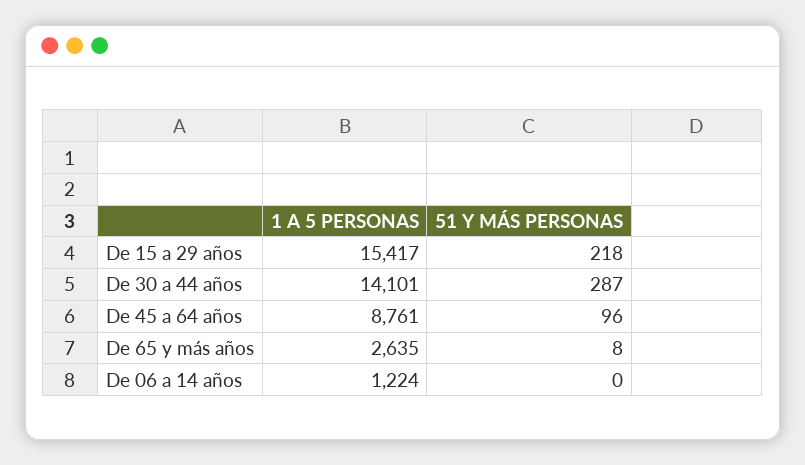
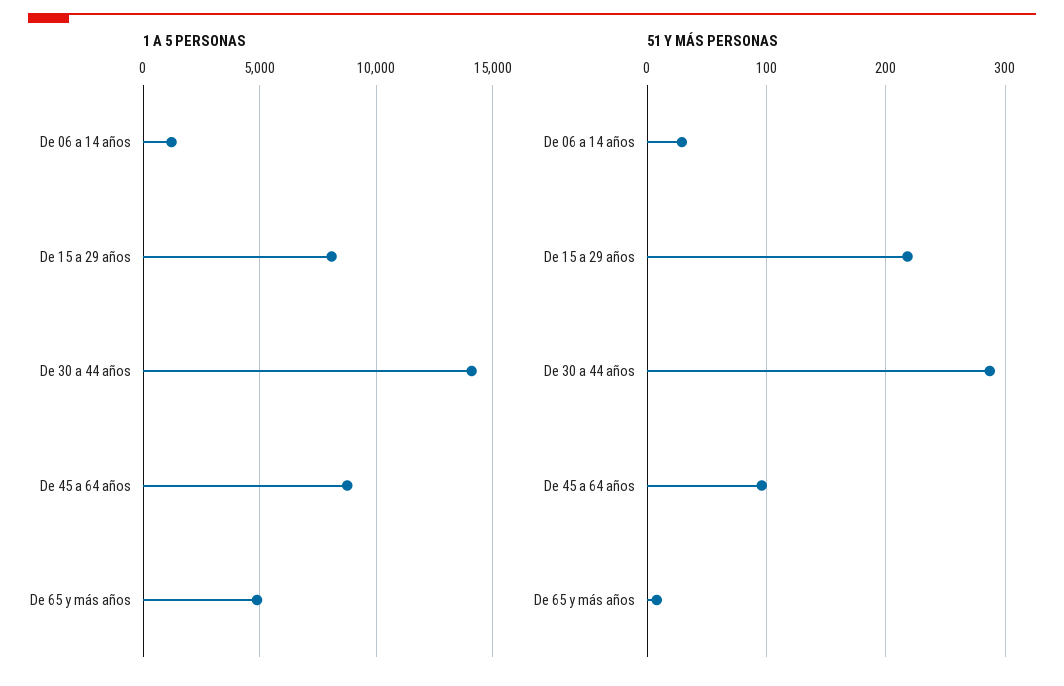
1 A 5 PERSONAS, De 15 a 29 años: 15417 -> 8000
1 A 5 PERSONAS, De 65 y más años: 2635 -> 5000
51 Y MÁS PERSONAS, De 06 a 14 años: 0 -> 30

